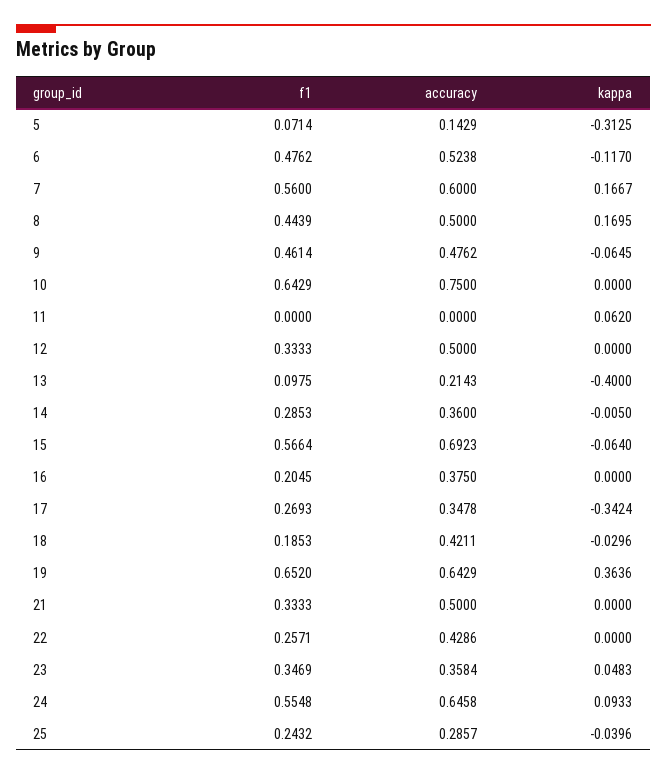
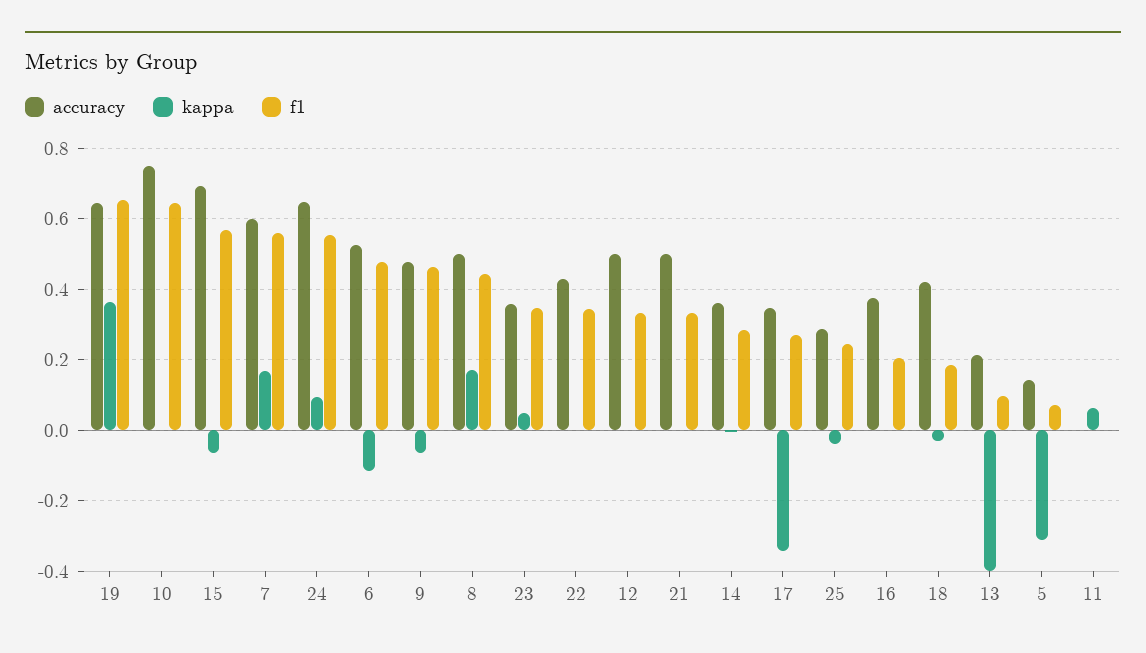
f1, 22: 0.2571 -> 0.34

